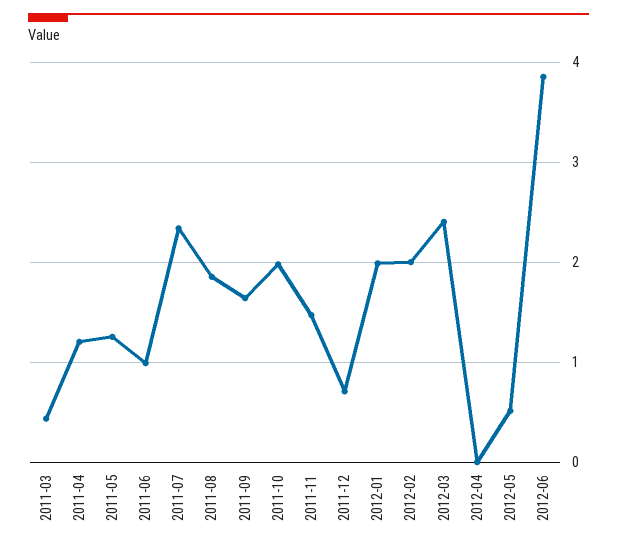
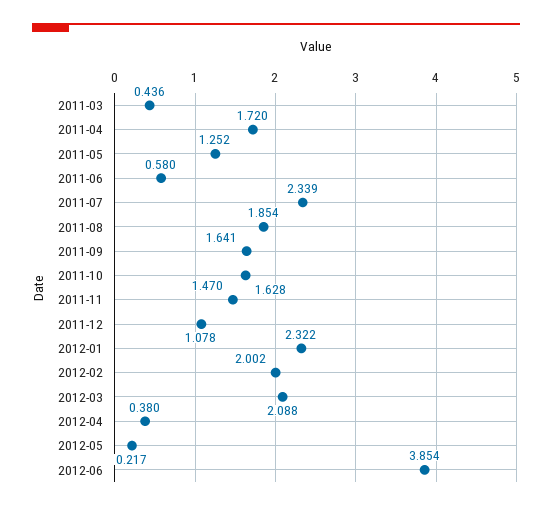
2011-04: 1.2 -> 1.72
2011-06: 1 -> 0.58
2011-10: 2 -> 1.628
2011-12: 0.7 -> 1.078
2012-01: 2 -> 2.322
2012-03: 2.4 -> 2.088
2012-04: 0 -> 0.38
2012-05: 0.5 -> 0.217

